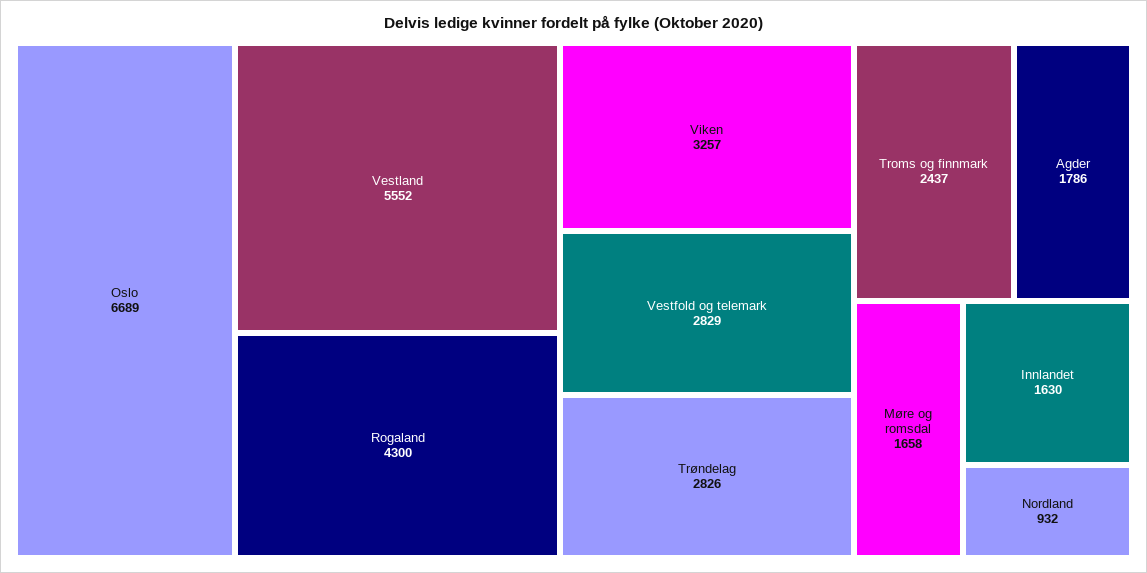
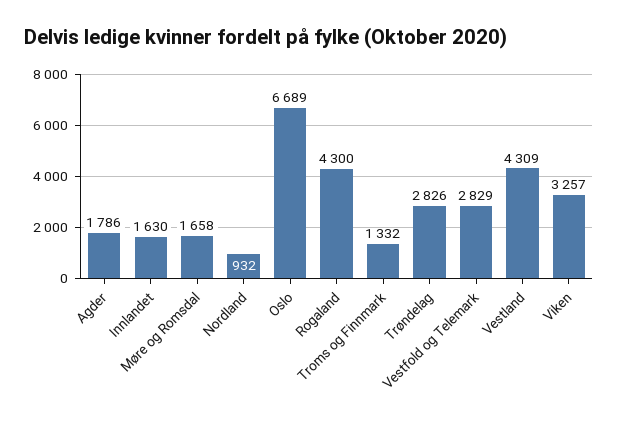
Vestland: 5552 -> 4309
Troms og finnmark: 2437 -> 1332

